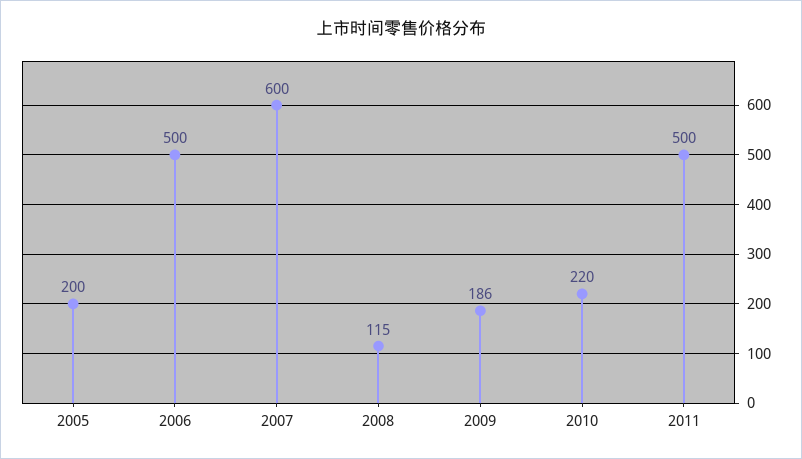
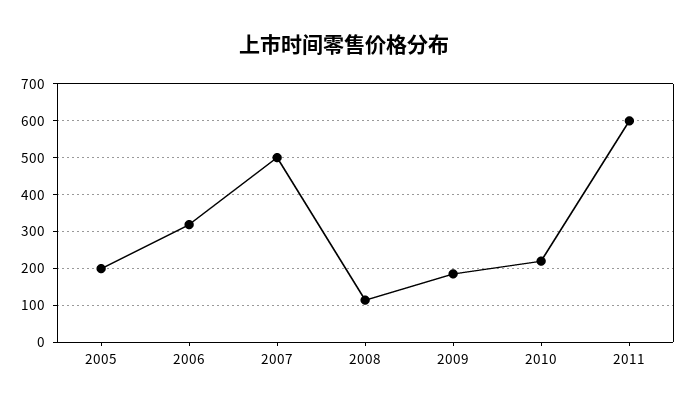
2006: 500 -> 320
2007: 600 -> 500
2011: 500 -> 600

